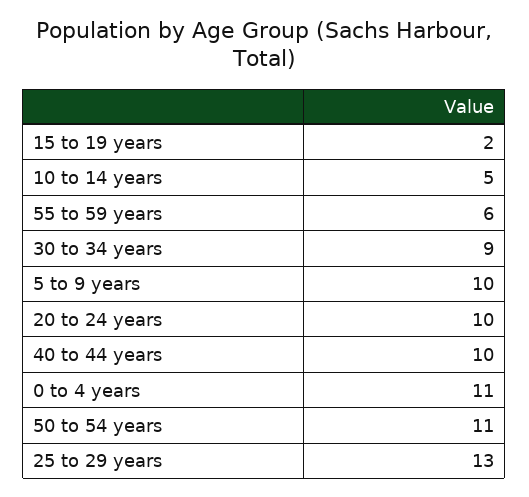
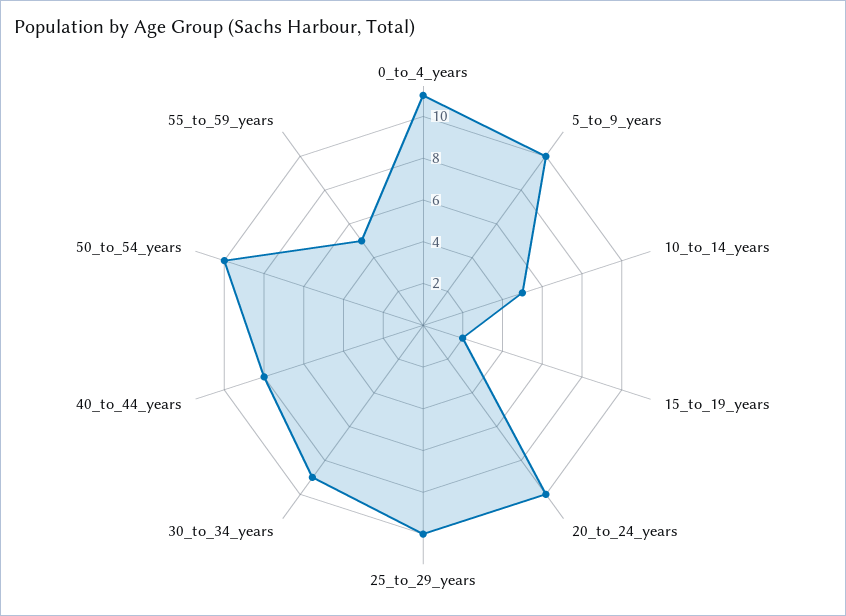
55 to 59 years: 6 -> 5
40 to 44 years: 10 -> 8
50 to 54 years: 11 -> 10
25 to 29 years: 13 -> 10

